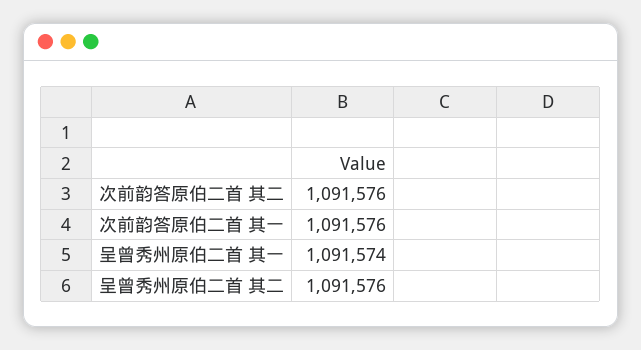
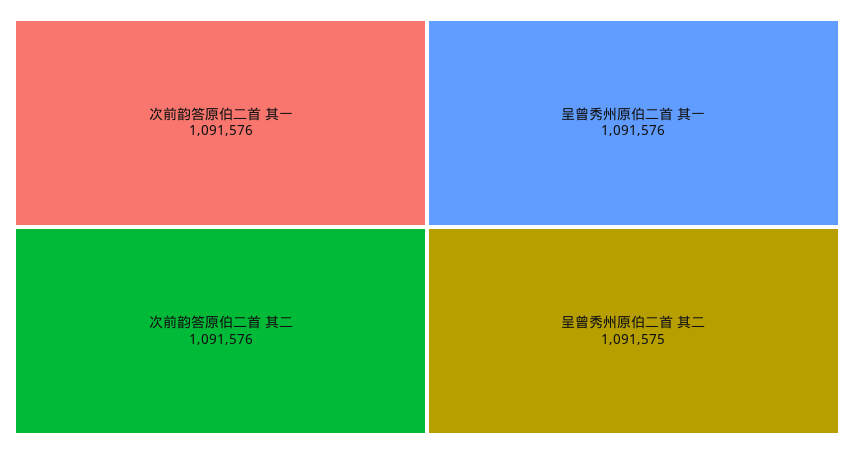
呈曾秀州原伯二首 其一: 1091574 -> 1091576
呈曾秀州原伯二首 其二: 1091576 -> 1091575

